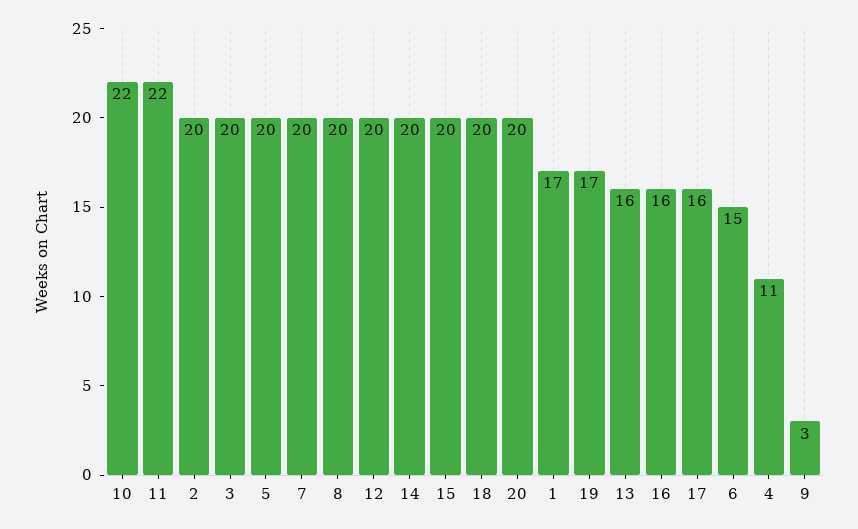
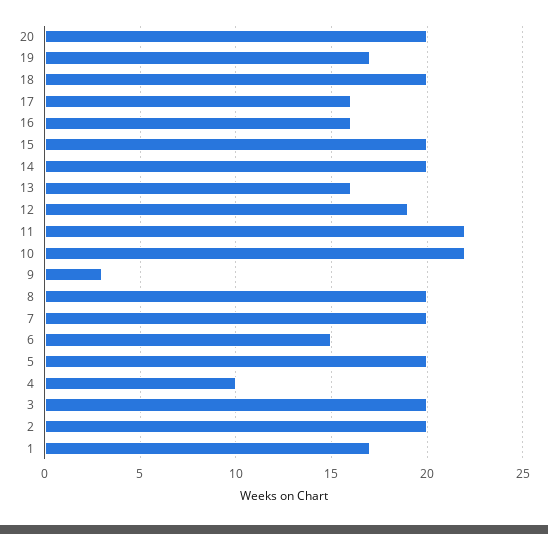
12: 20 -> 19
4: 11 -> 10

